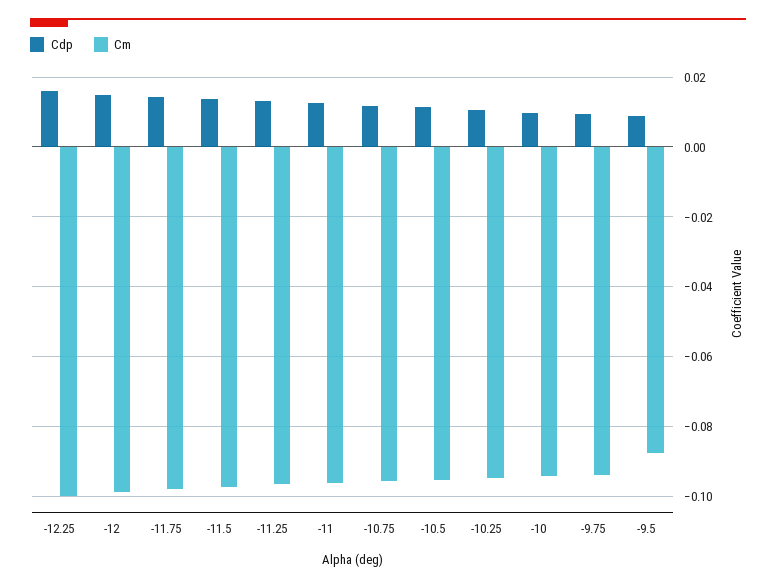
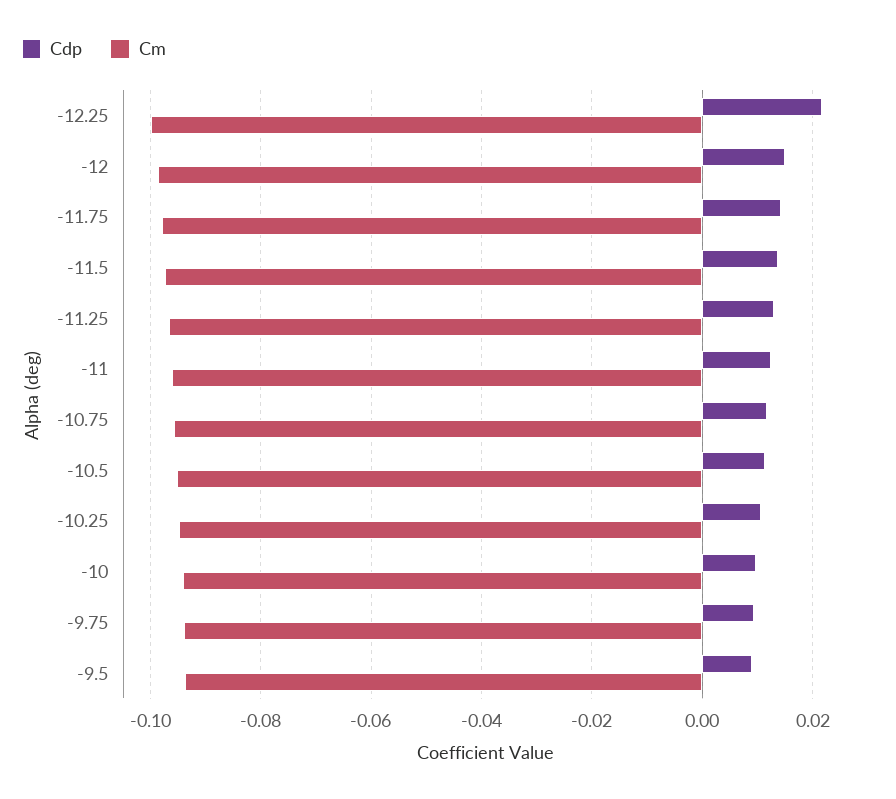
Cdp, -12.25: 0.016 -> 0.022
Cm, -9.5: -0.088 -> -0.094

